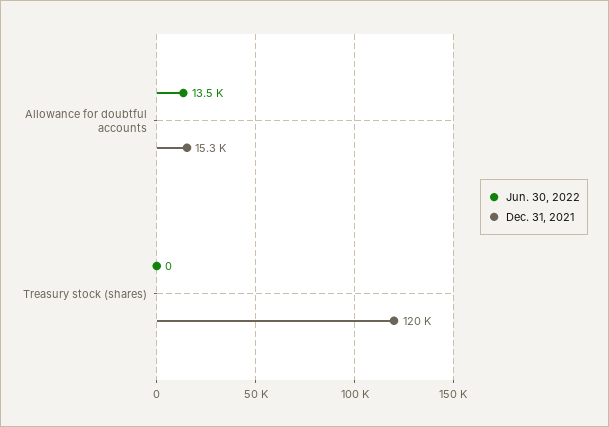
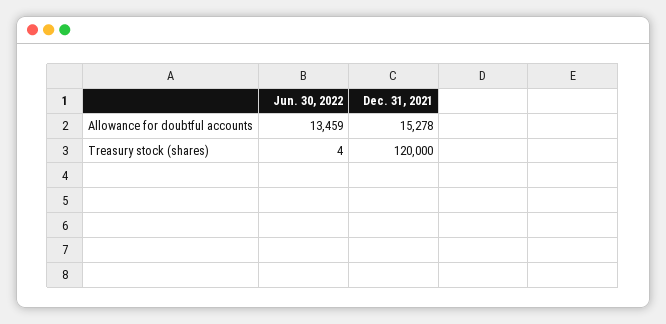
Jun. 30, 2022, Treasury stock (shares): 0 -> 4

